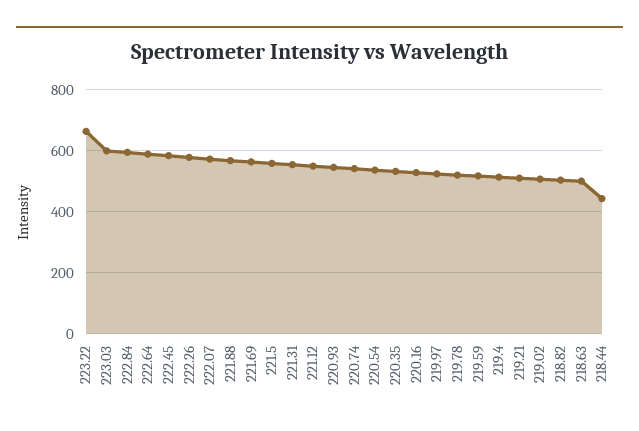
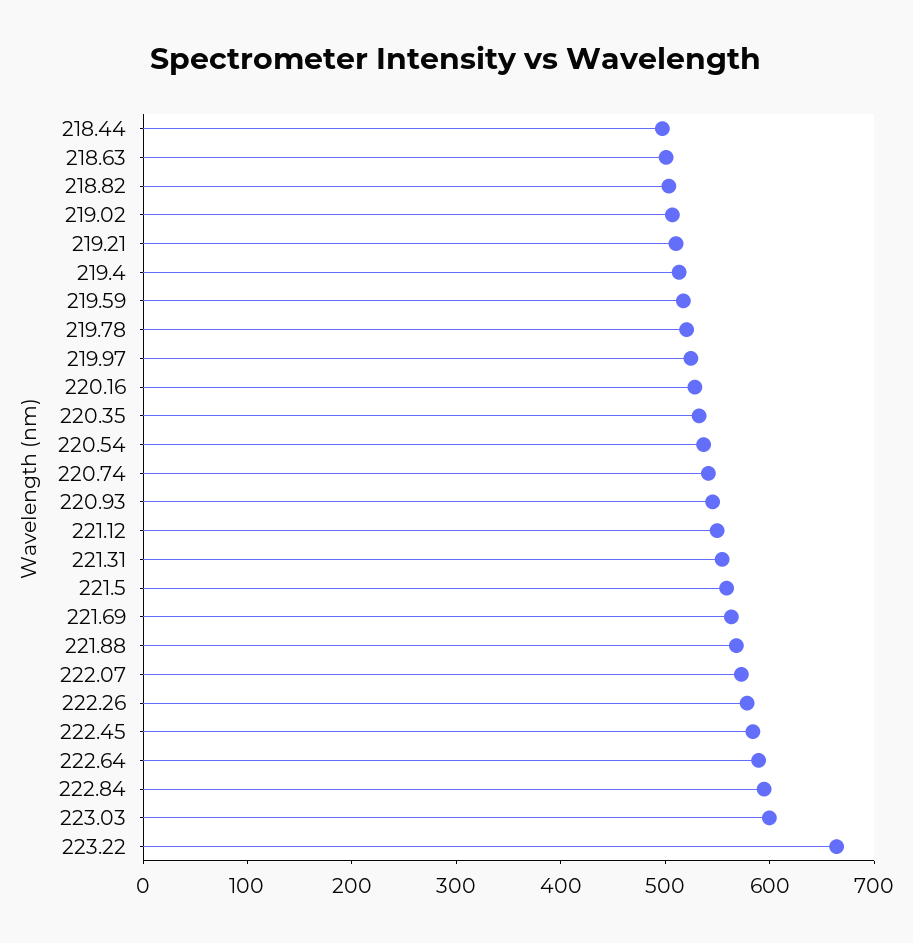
218.44: 440 -> 500

